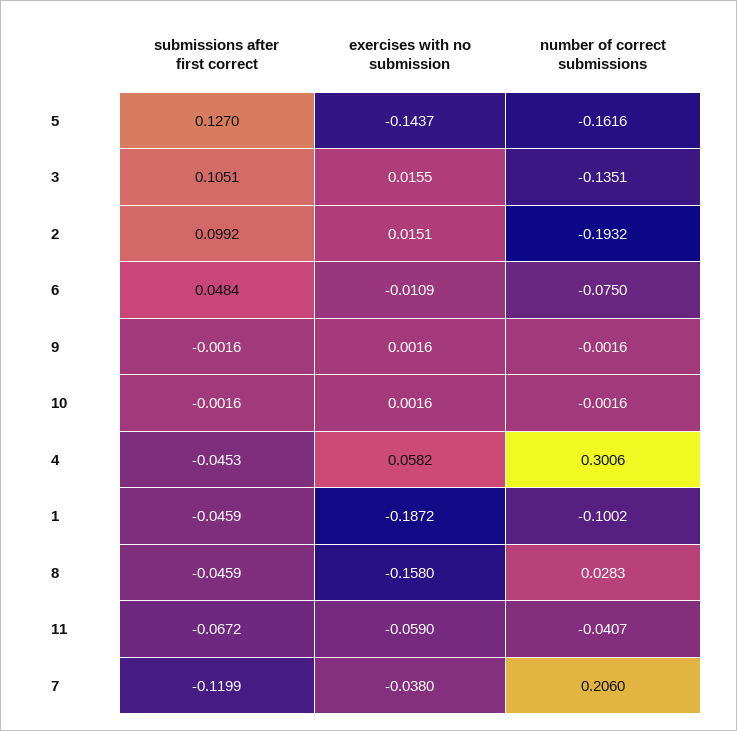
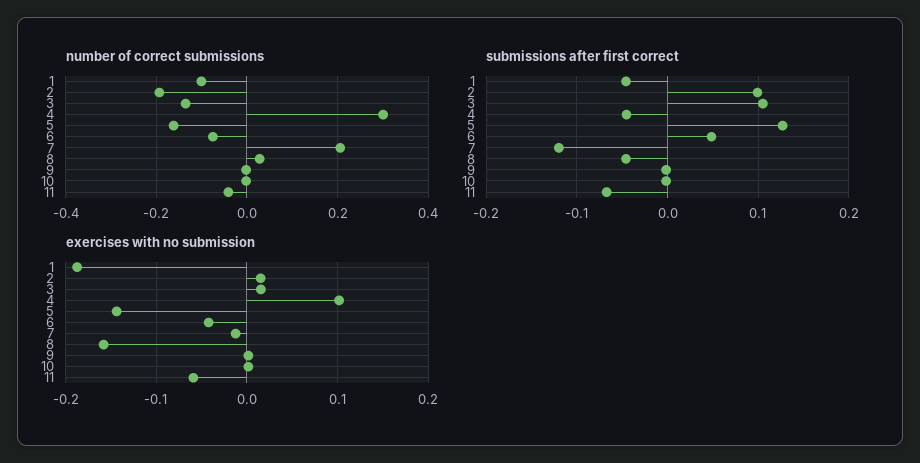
exercises with no submission, 6: -0.0109 -> -0.04
exercises with no submission, 4: 0.0582 -> 0.1
exercises with no submission, 7: -0.038 -> -0.01

